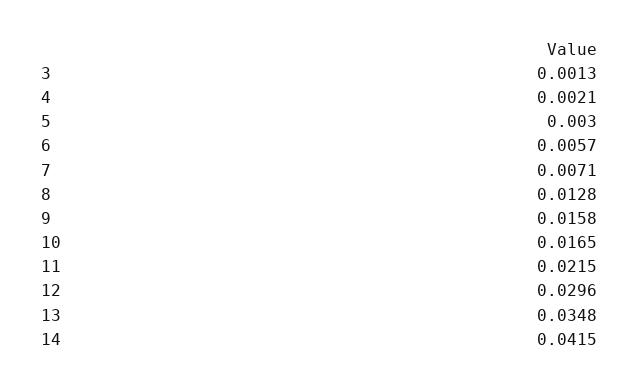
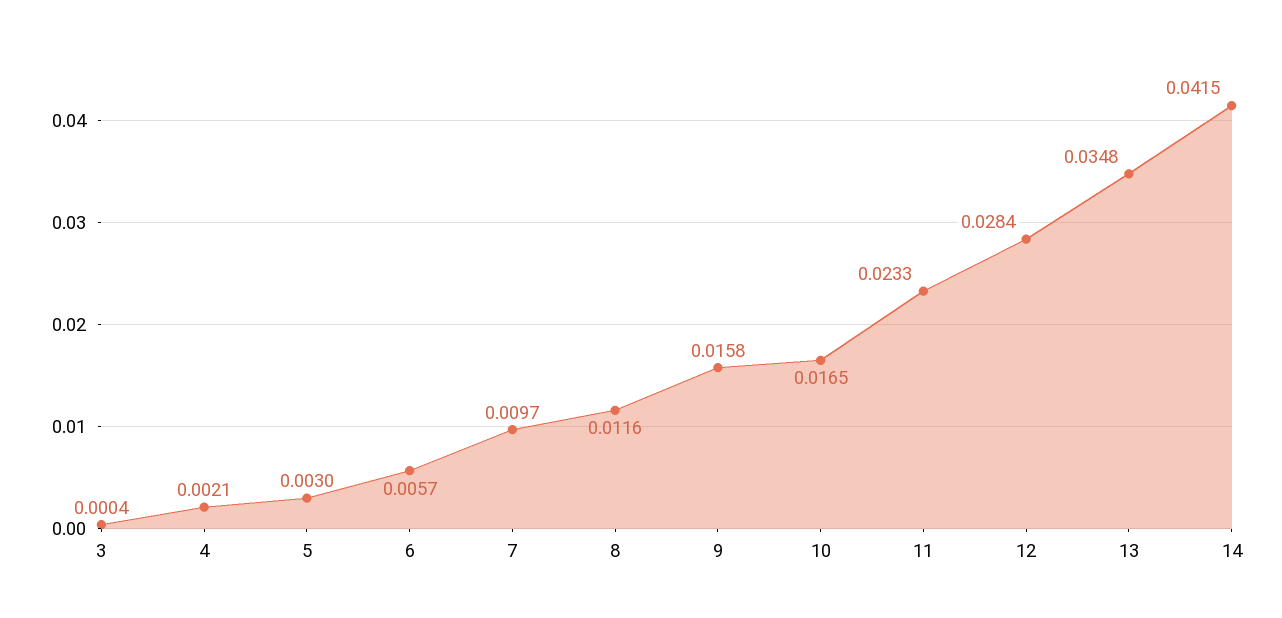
3: 0.0013 -> 0.0004
7: 0.0071 -> 0.0097
8: 0.0128 -> 0.0116
11: 0.0215 -> 0.0233
12: 0.0296 -> 0.0284

